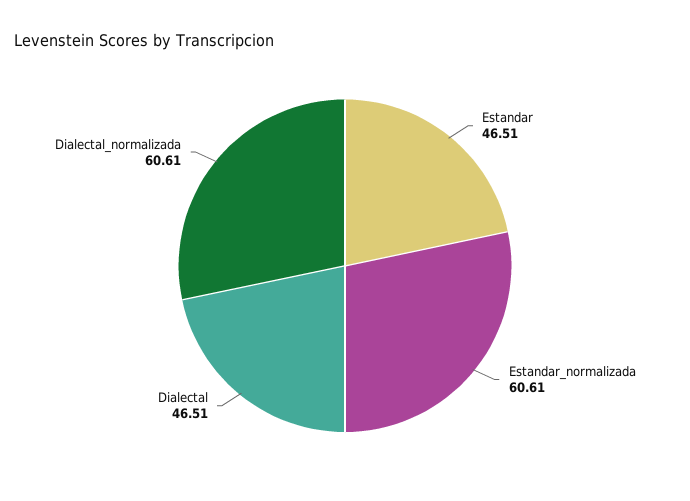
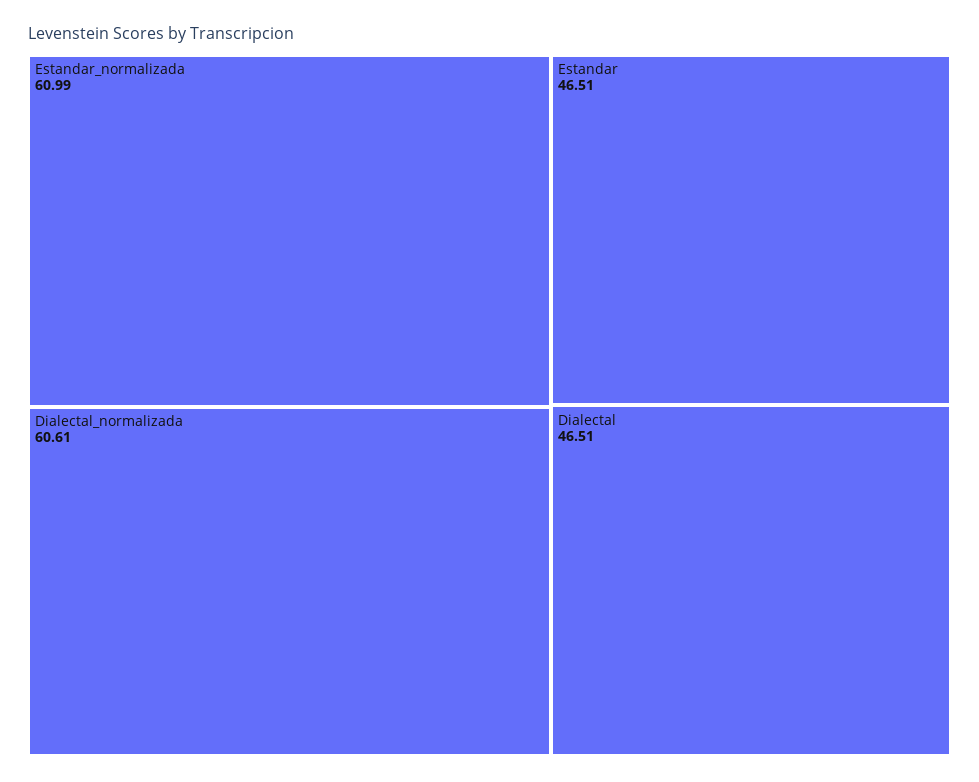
Estandar_normalizada: 60.61 -> 60.99

